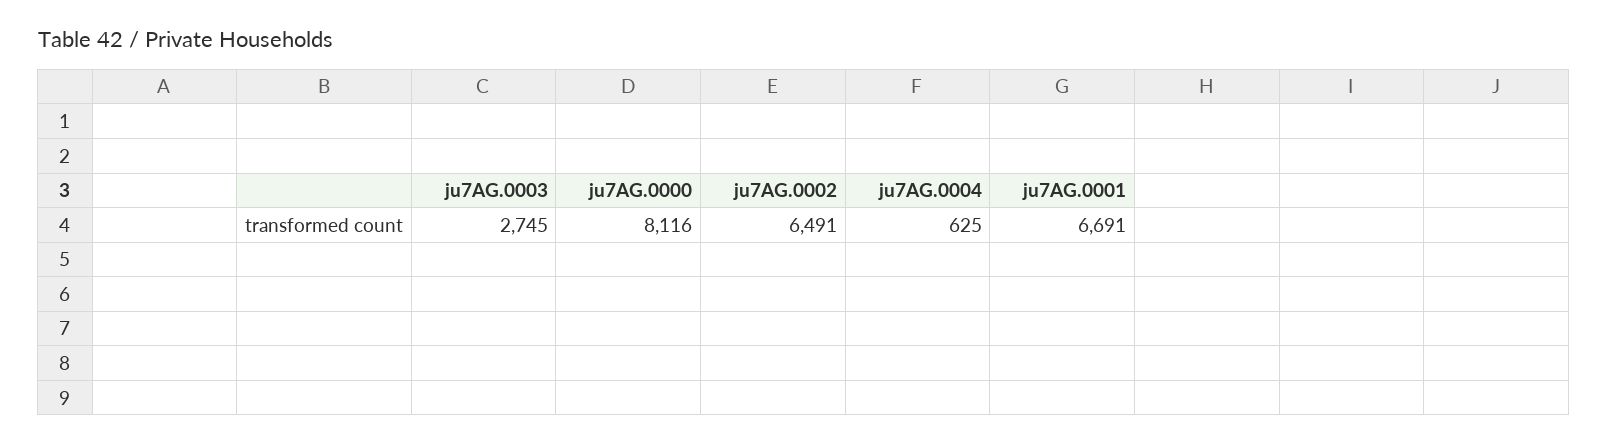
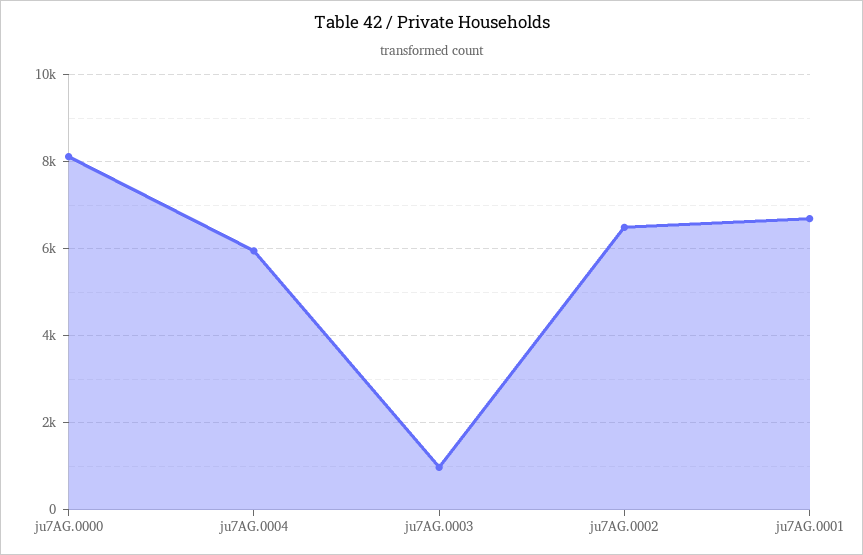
ju7AG.0003: 2745 -> 1000
ju7AG.0004: 625 -> 6000

